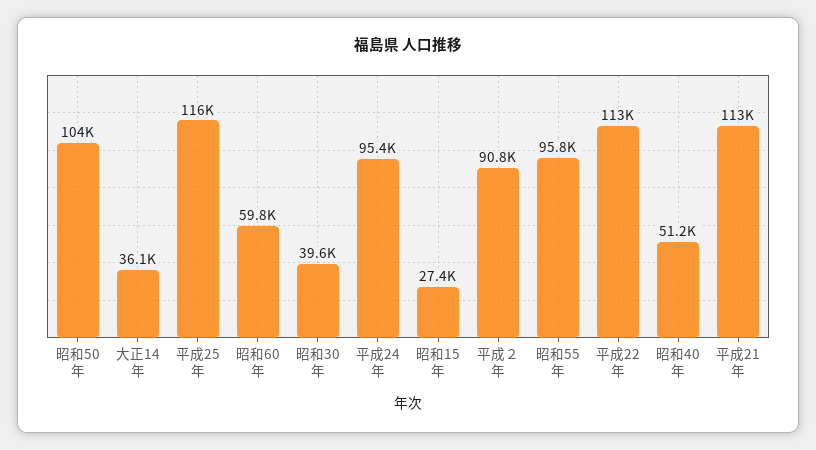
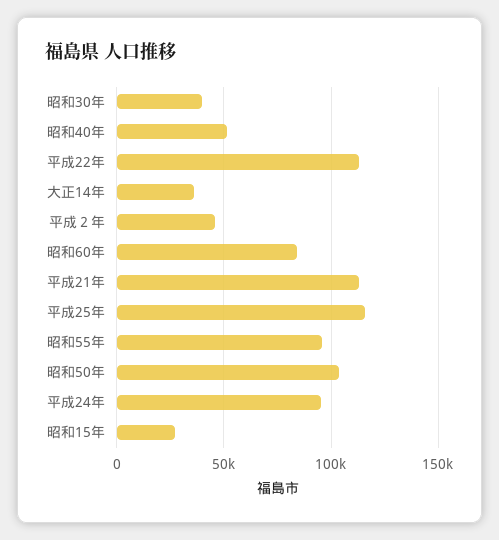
昭和60年: 59800 -> 85000
平成２年: 90800 -> 45000

